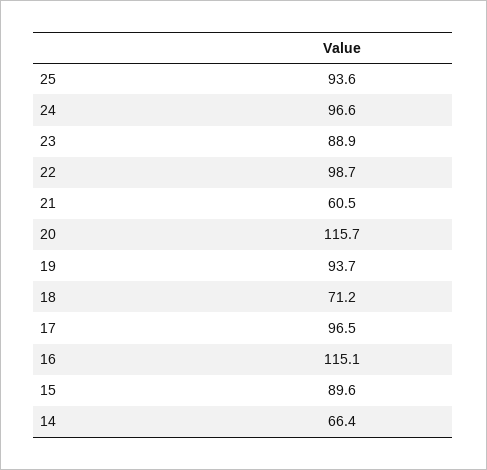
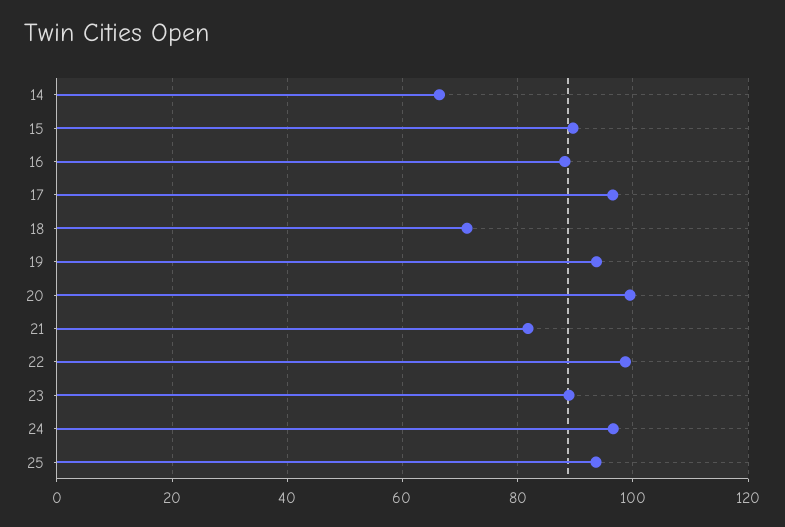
21: 60.5 -> 82
20: 115.7 -> 100
16: 115.1 -> 88

